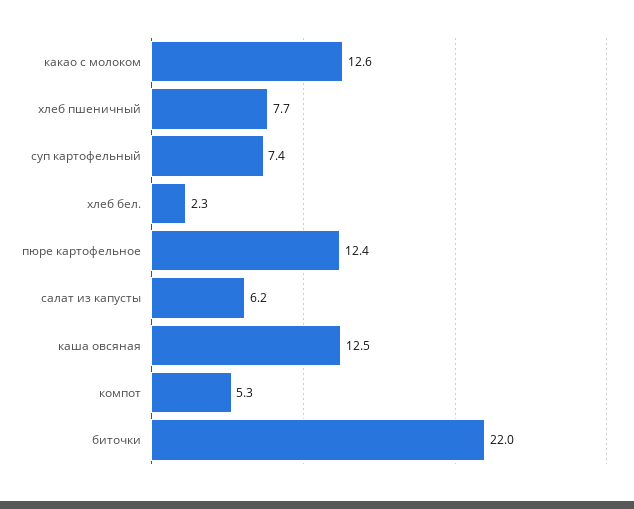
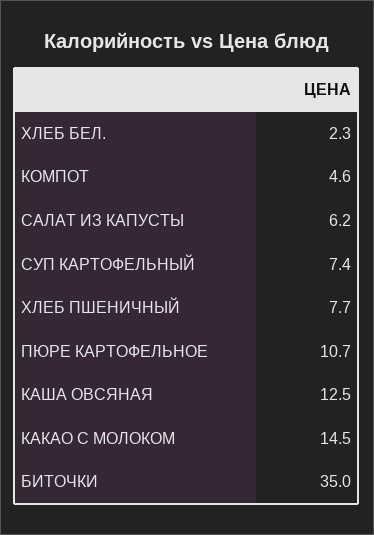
какао с молоком: 12.6 -> 14.5
пюре картофельное: 12.4 -> 10.7
компот: 5.3 -> 4.6
биточки: 22 -> 35

